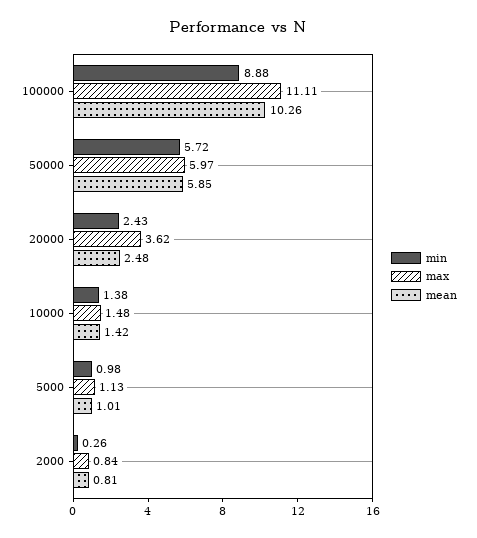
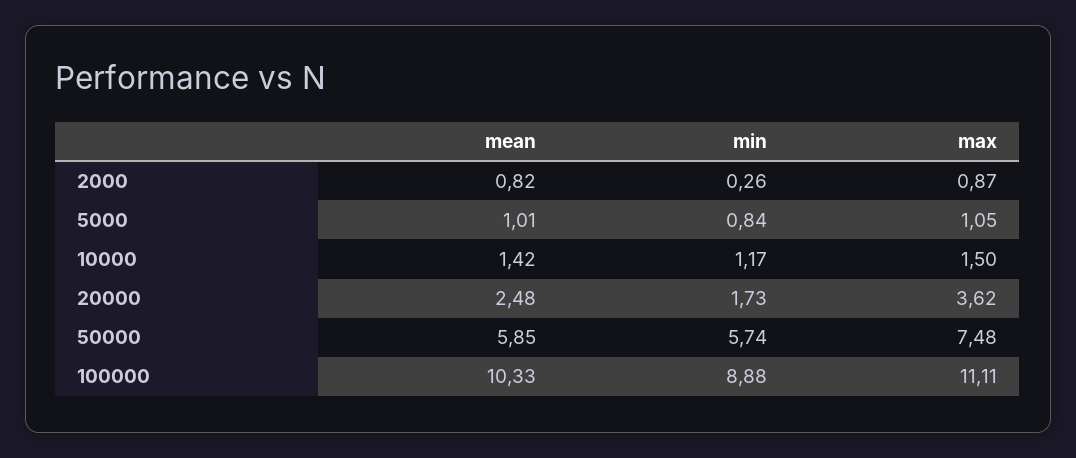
mean, 100000: 10.26 -> 10.33
min, 50000: 5.72 -> 5.74
max, 50000: 5.97 -> 7.48
min, 20000: 2.43 -> 1.73
min, 10000: 1.38 -> 1.17
max, 10000: 1.48 -> 1.5
min, 5000: 0.98 -> 0.84
max, 5000: 1.13 -> 1.05
max, 2000: 0.84 -> 0.87
mean, 2000: 0.81 -> 0.82

